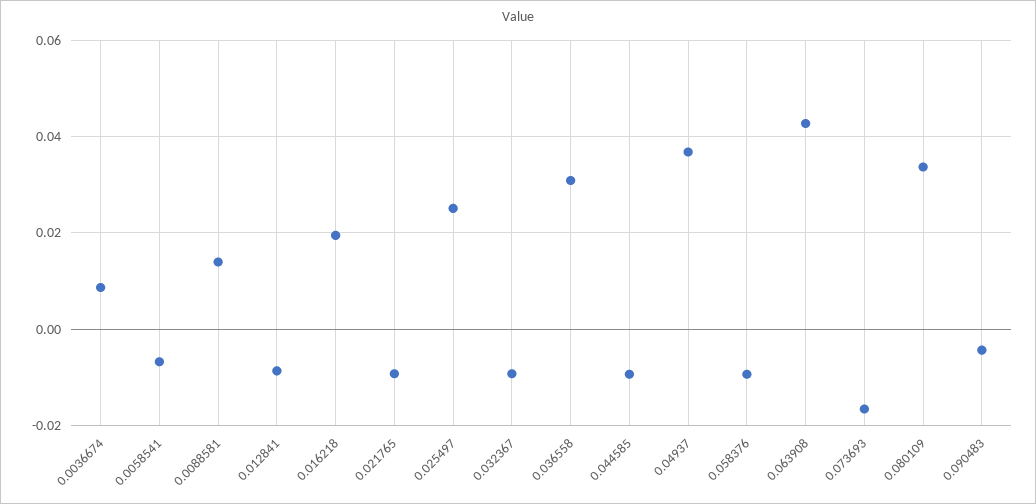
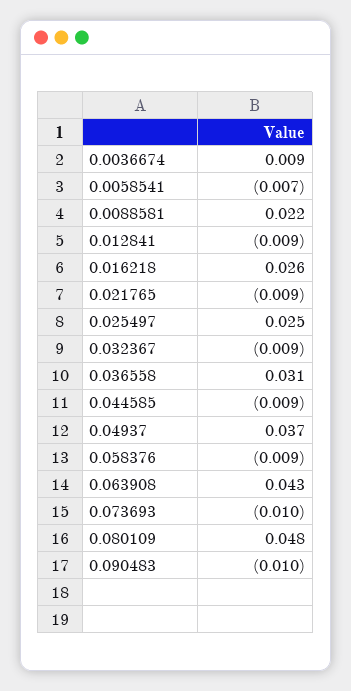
0.0088581: 0.014 -> 0.022
0.016218: 0.02 -> 0.026
0.073693: -0.016 -> -0.01
0.080109: 0.034 -> 0.048
0.090483: -0.004 -> -0.01

